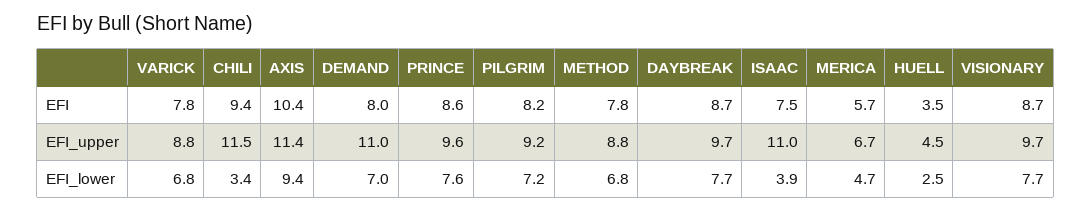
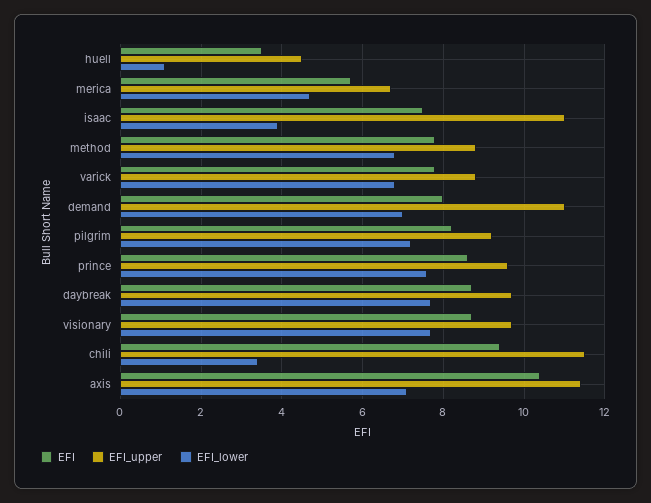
EFI_lower, AXIS: 9.4 -> 7
EFI_lower, HUELL: 2.5 -> 1

